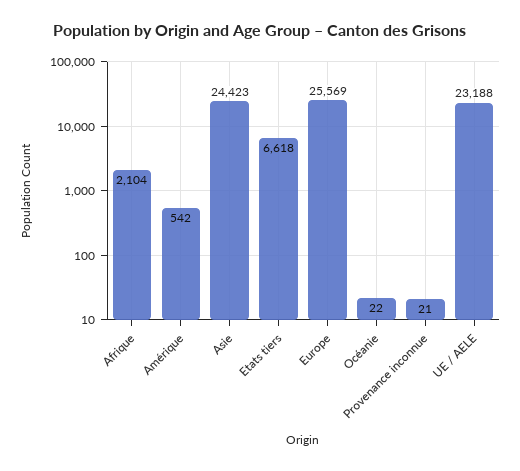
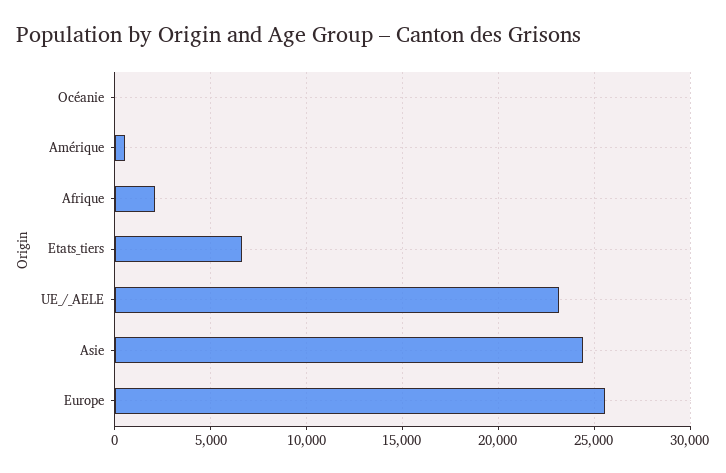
Provenance inconnue: 21 -> none

